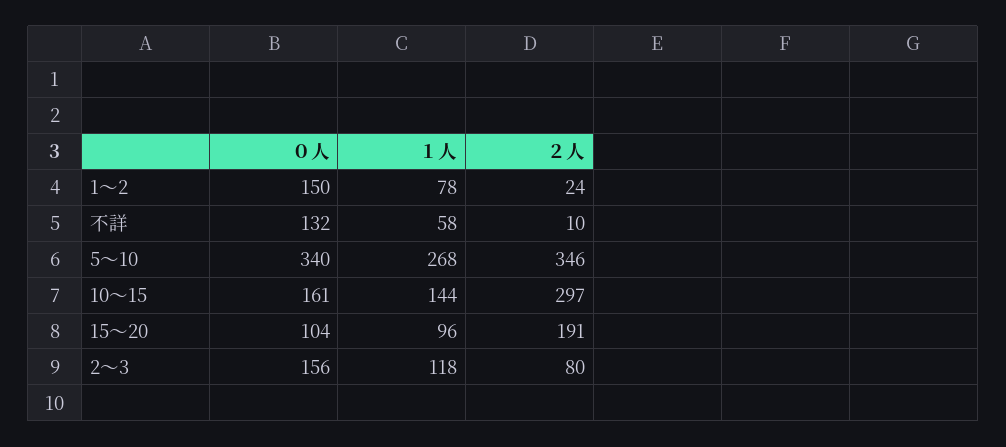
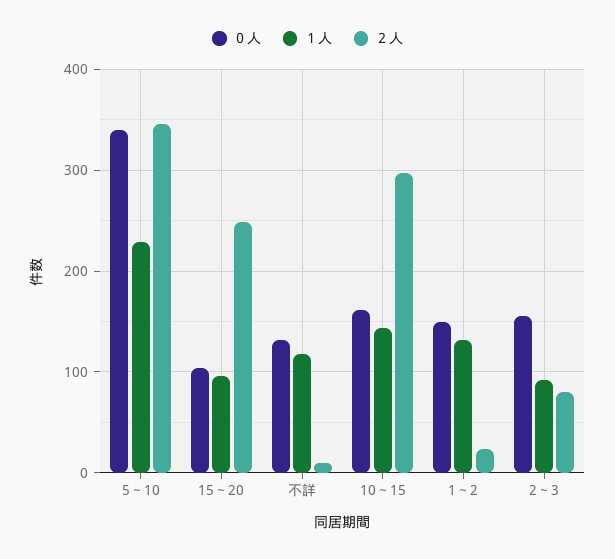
１人, 1～2: 78 -> 130
１人, 不詳: 58 -> 120
１人, 5～10: 268 -> 230
２人, 15～20: 191 -> 250
１人, 2～3: 118 -> 90

